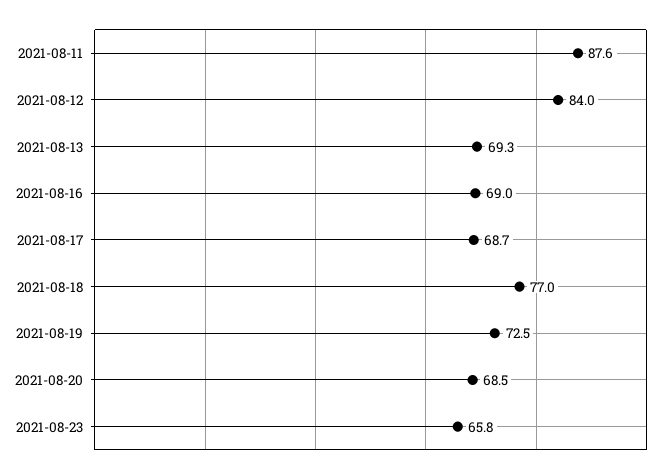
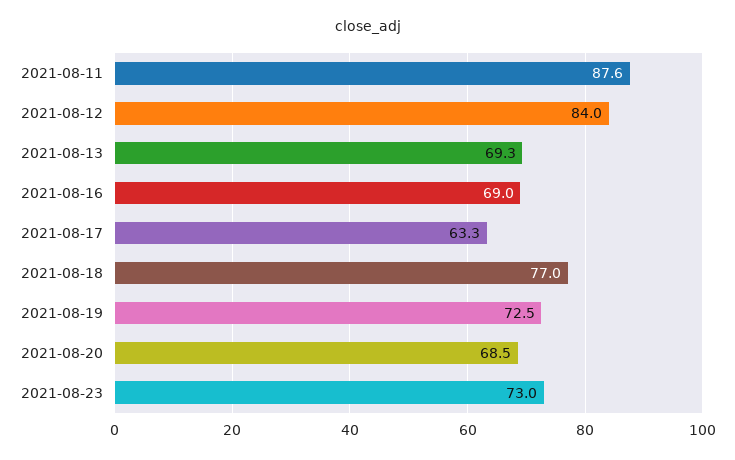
2021-08-17: 68.7 -> 63.3
2021-08-23: 65.8 -> 73

